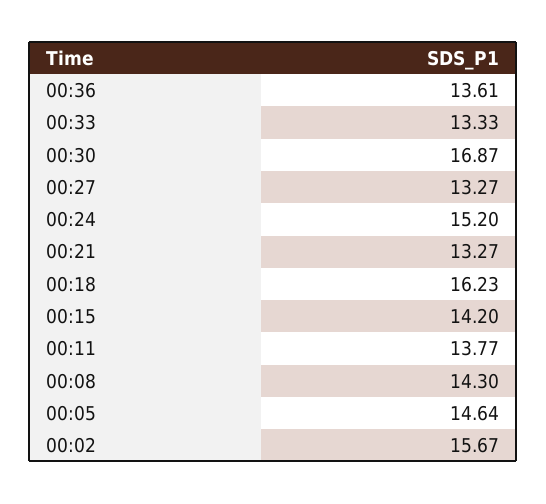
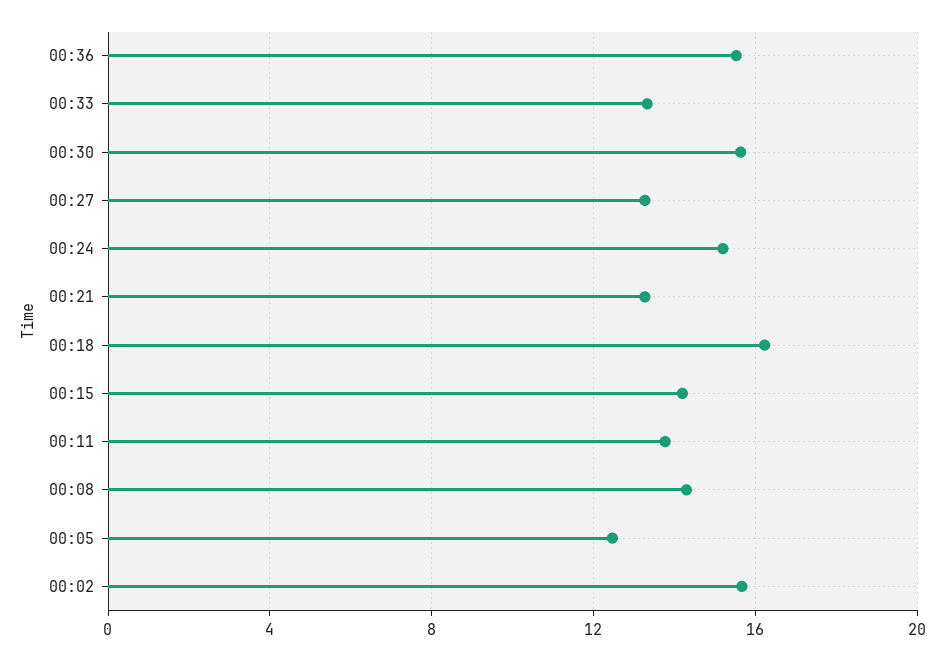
00:36: 13.61 -> 15.5
00:30: 16.87 -> 15.5
00:05: 14.64 -> 12.5

